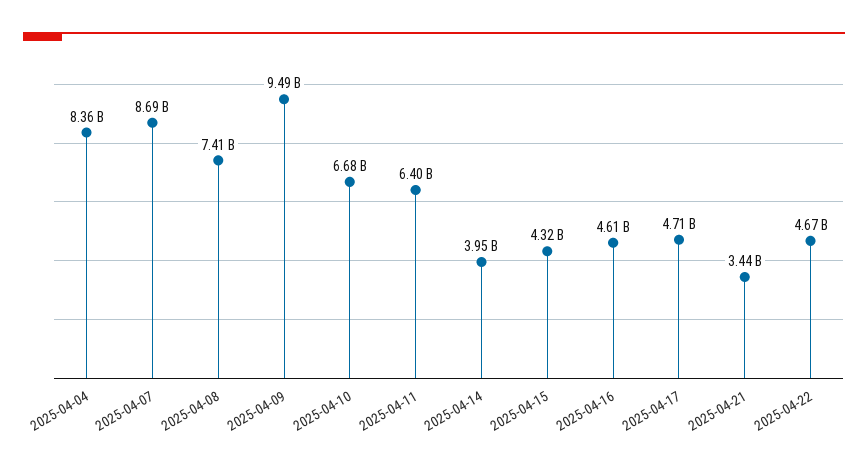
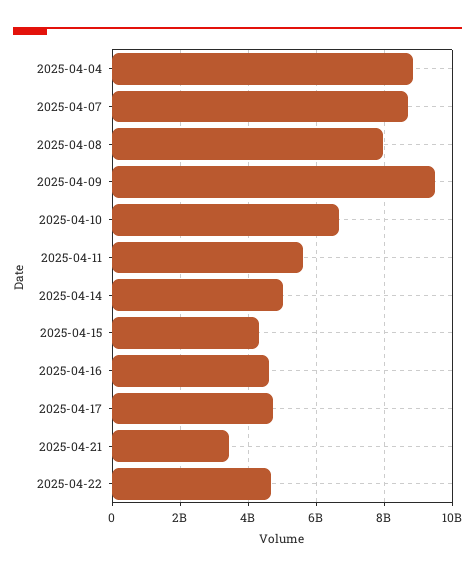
2025-04-04: 8360000000 -> 8800000000
2025-04-08: 7410000000 -> 8000000000
2025-04-11: 6400000000 -> 5600000000
2025-04-14: 3950000000 -> 5000000000

